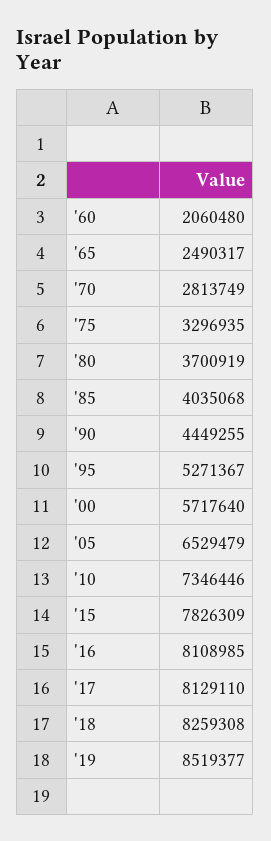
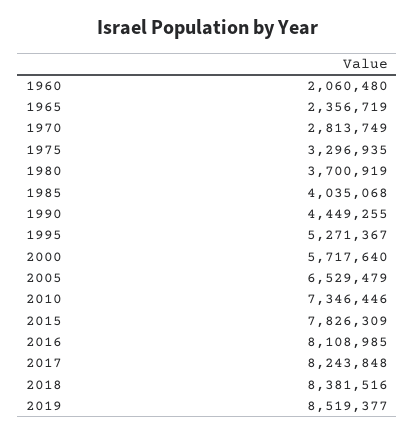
'65: 2490317 -> 2356719
'17: 8129110 -> 8243848
'18: 8259308 -> 8381516

